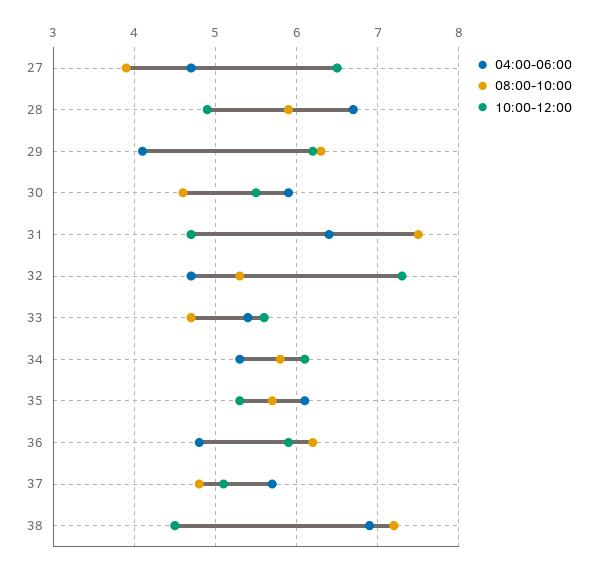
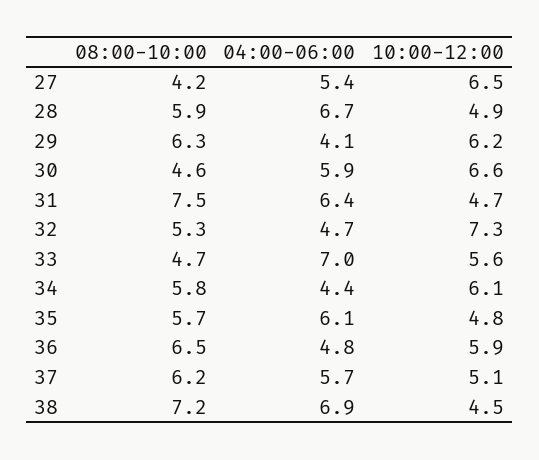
04:00-06:00, 27: 4.7 -> 5.4
08:00-10:00, 27: 3.9 -> 4.2
10:00-12:00, 30: 5.5 -> 6.6
04:00-06:00, 33: 5.4 -> 7
04:00-06:00, 34: 5.3 -> 4.4
10:00-12:00, 35: 5.3 -> 4.8
08:00-10:00, 36: 6.2 -> 6.5
08:00-10:00, 37: 4.8 -> 6.2

